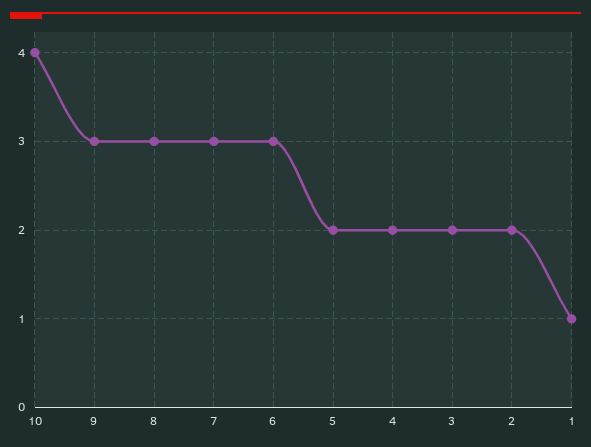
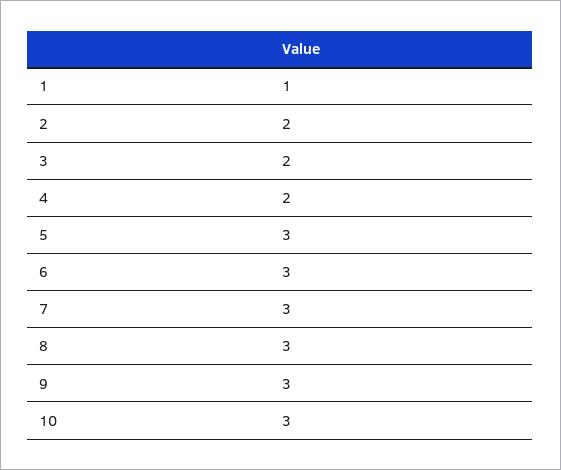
10: 4 -> 3
5: 2 -> 3

